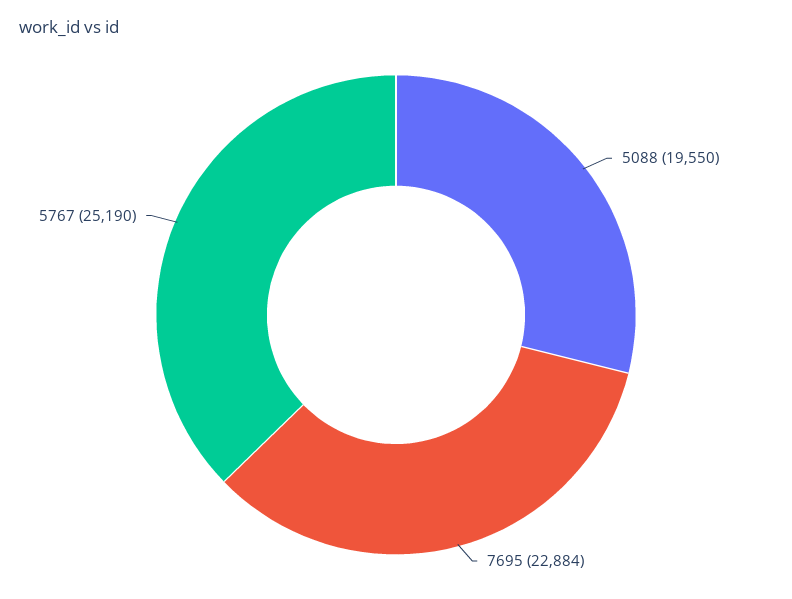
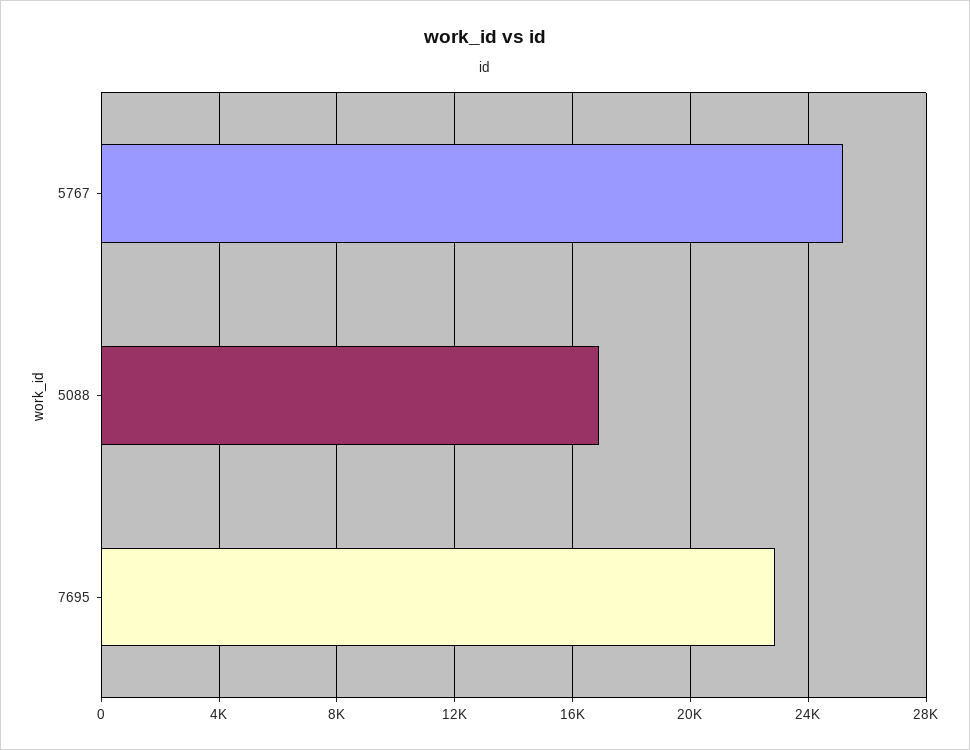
5088: 19550 -> 17000

